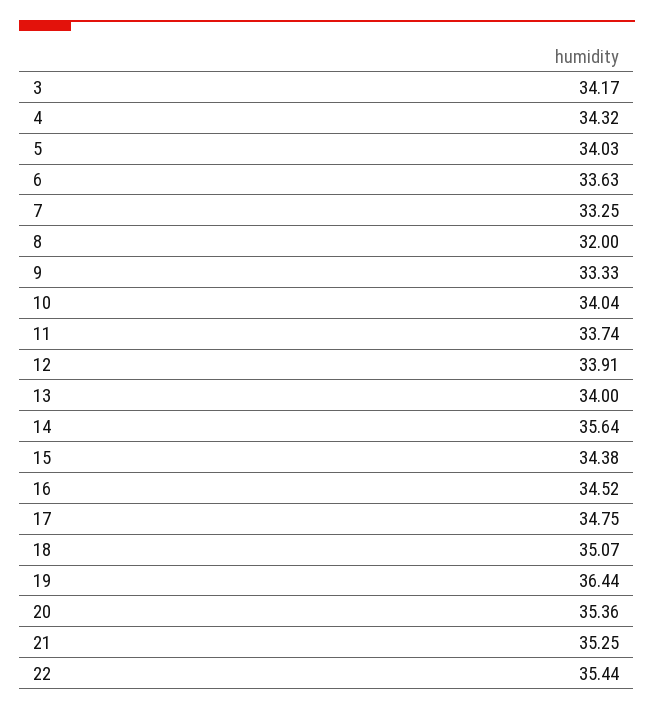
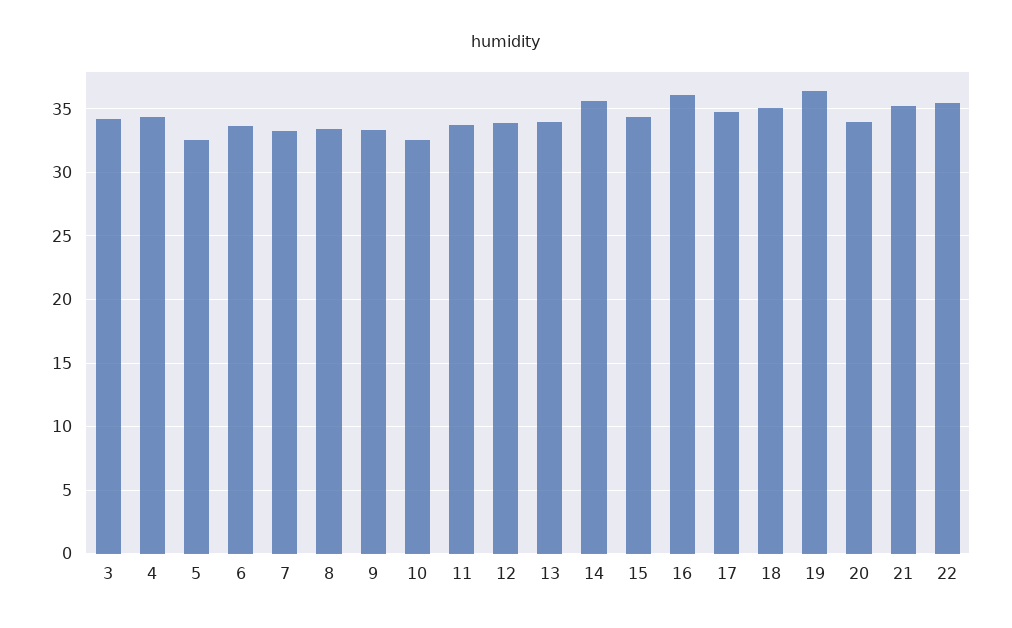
5: 34.03 -> 32.5
8: 32 -> 33.5
10: 34.04 -> 32.5
16: 34.52 -> 36
20: 35.36 -> 34

